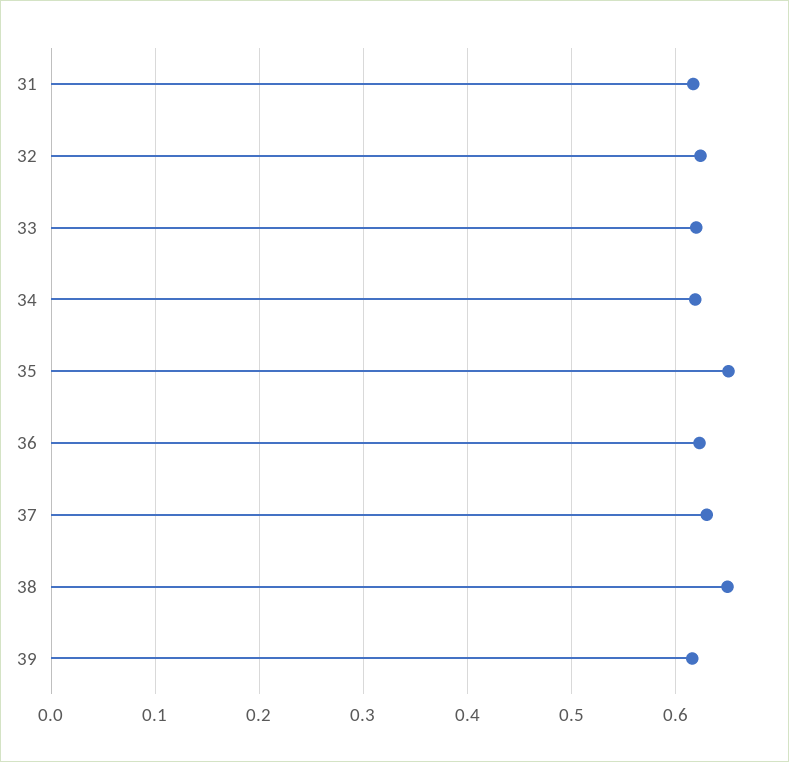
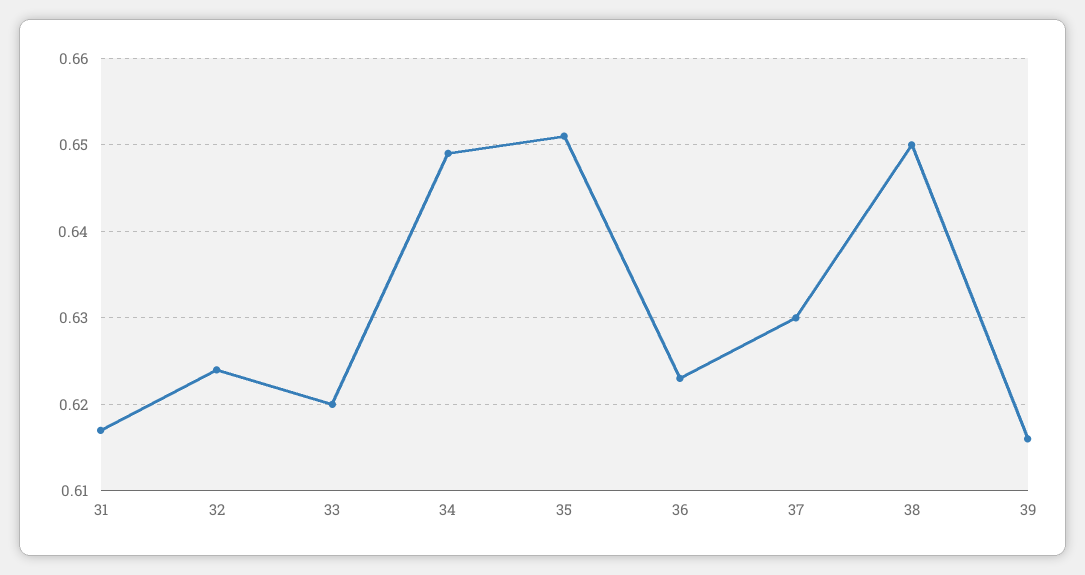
34: 0.62 -> 0.649

